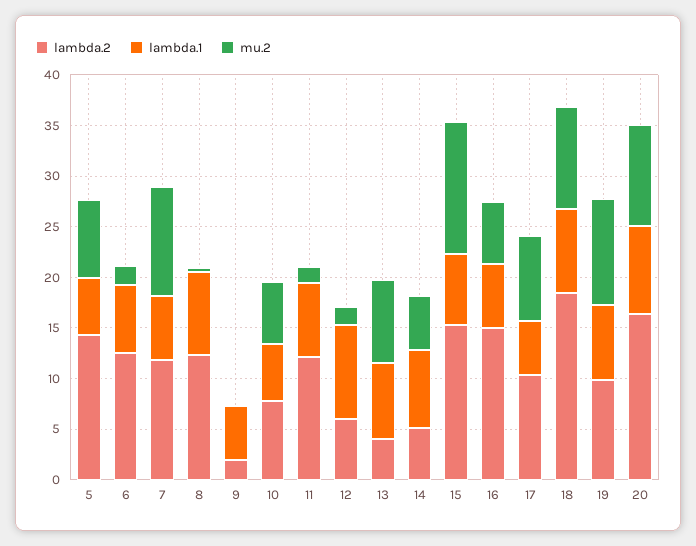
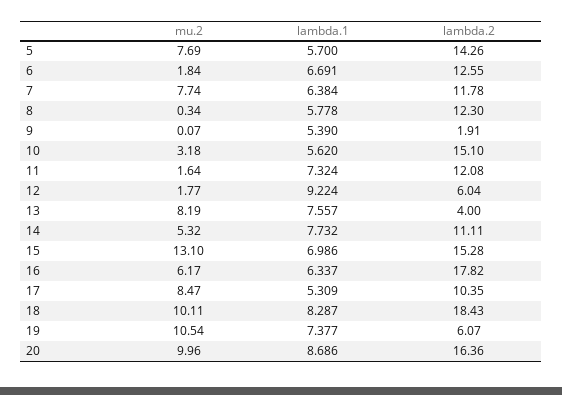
mu.2, 7: 11 -> 7.74
lambda.1, 8: 8 -> 5.778
lambda.2, 10: 8 -> 15.1
mu.2, 10: 6 -> 3.18
lambda.2, 14: 5 -> 11.11
lambda.2, 16: 15 -> 17.82
lambda.2, 19: 10 -> 6.07

